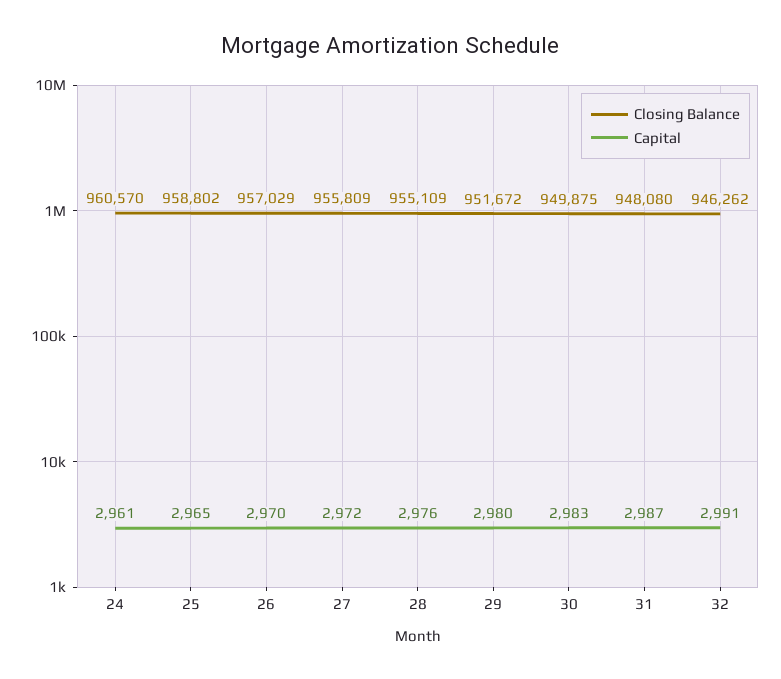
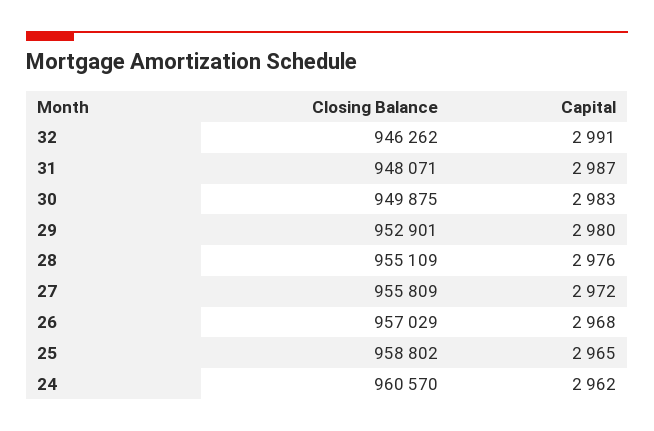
Capital, 24: 2961 -> 2962
Capital, 26: 2970 -> 2968
Closing Balance, 29: 951672 -> 952901
Closing Balance, 31: 948080 -> 948071

